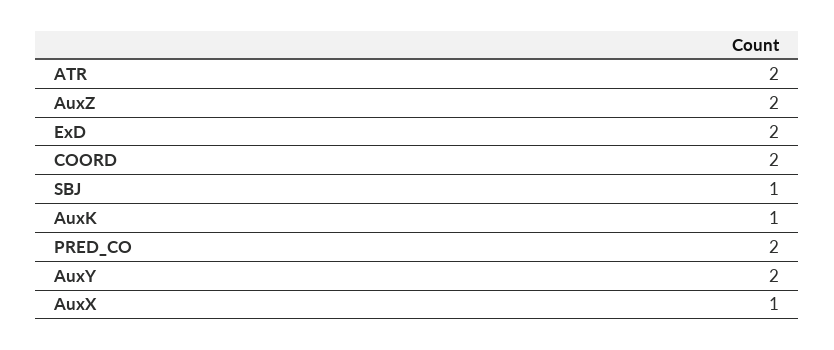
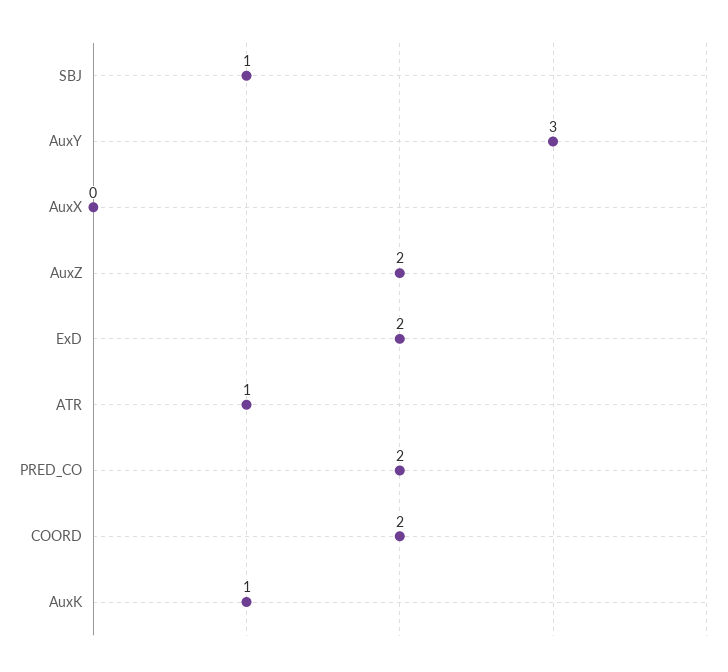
ATR: 2 -> 1
AuxY: 2 -> 3
AuxX: 1 -> 0

